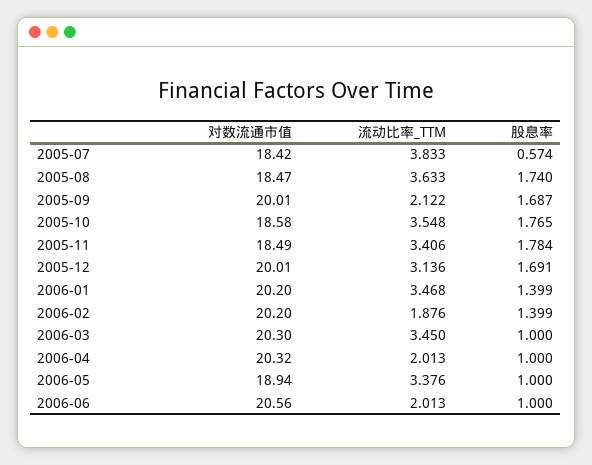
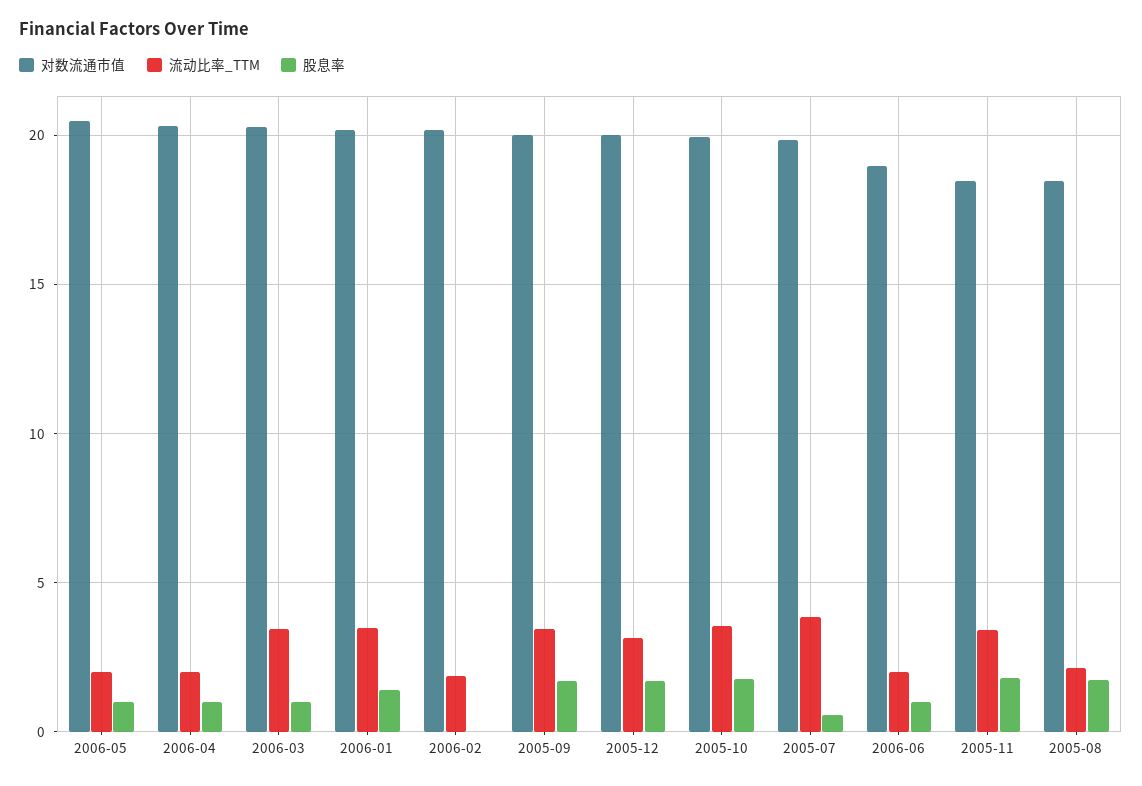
对数流通市值, 2005-07: 18.42 -> 20
流动比率_TTM, 2005-08: 3.633 -> 2
流动比率_TTM, 2005-09: 2.122 -> 3.5
对数流通市值, 2005-10: 18.58 -> 20
股息率, 2006-02: 1.399 -> 0
对数流通市值, 2006-05: 18.94 -> 20.5
流动比率_TTM, 2006-05: 3.376 -> 2
对数流通市值, 2006-06: 20.56 -> 19

